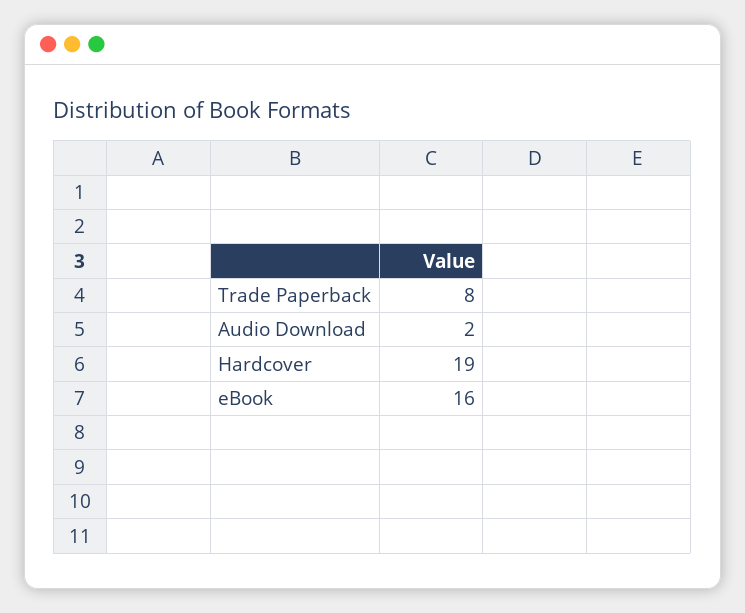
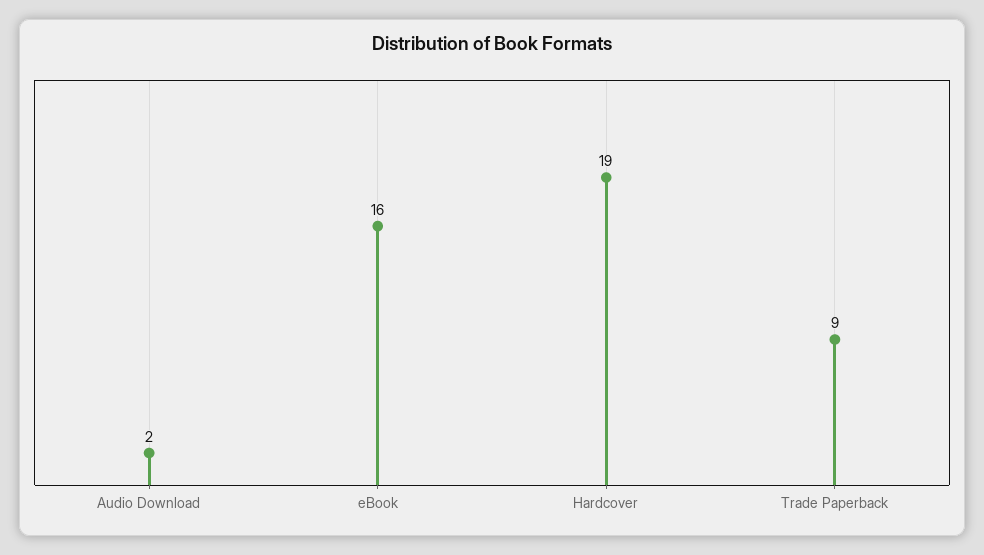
Trade Paperback: 8 -> 9

